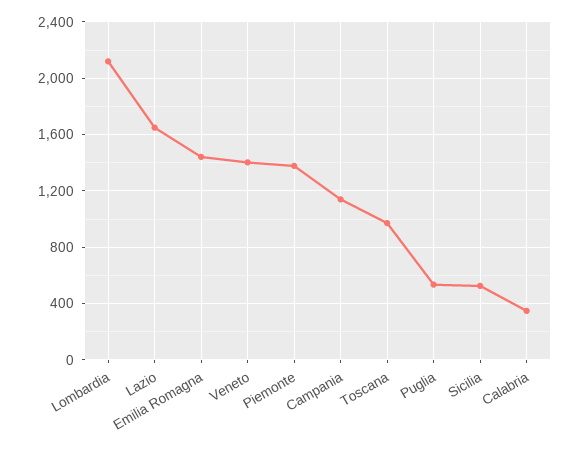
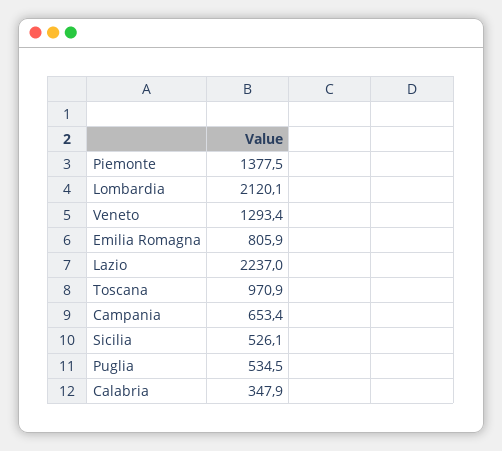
Lazio: 1650 -> 2237
Emilia Romagna: 1450 -> 805.9
Veneto: 1400 -> 1293.4
Campania: 1150 -> 653.4

